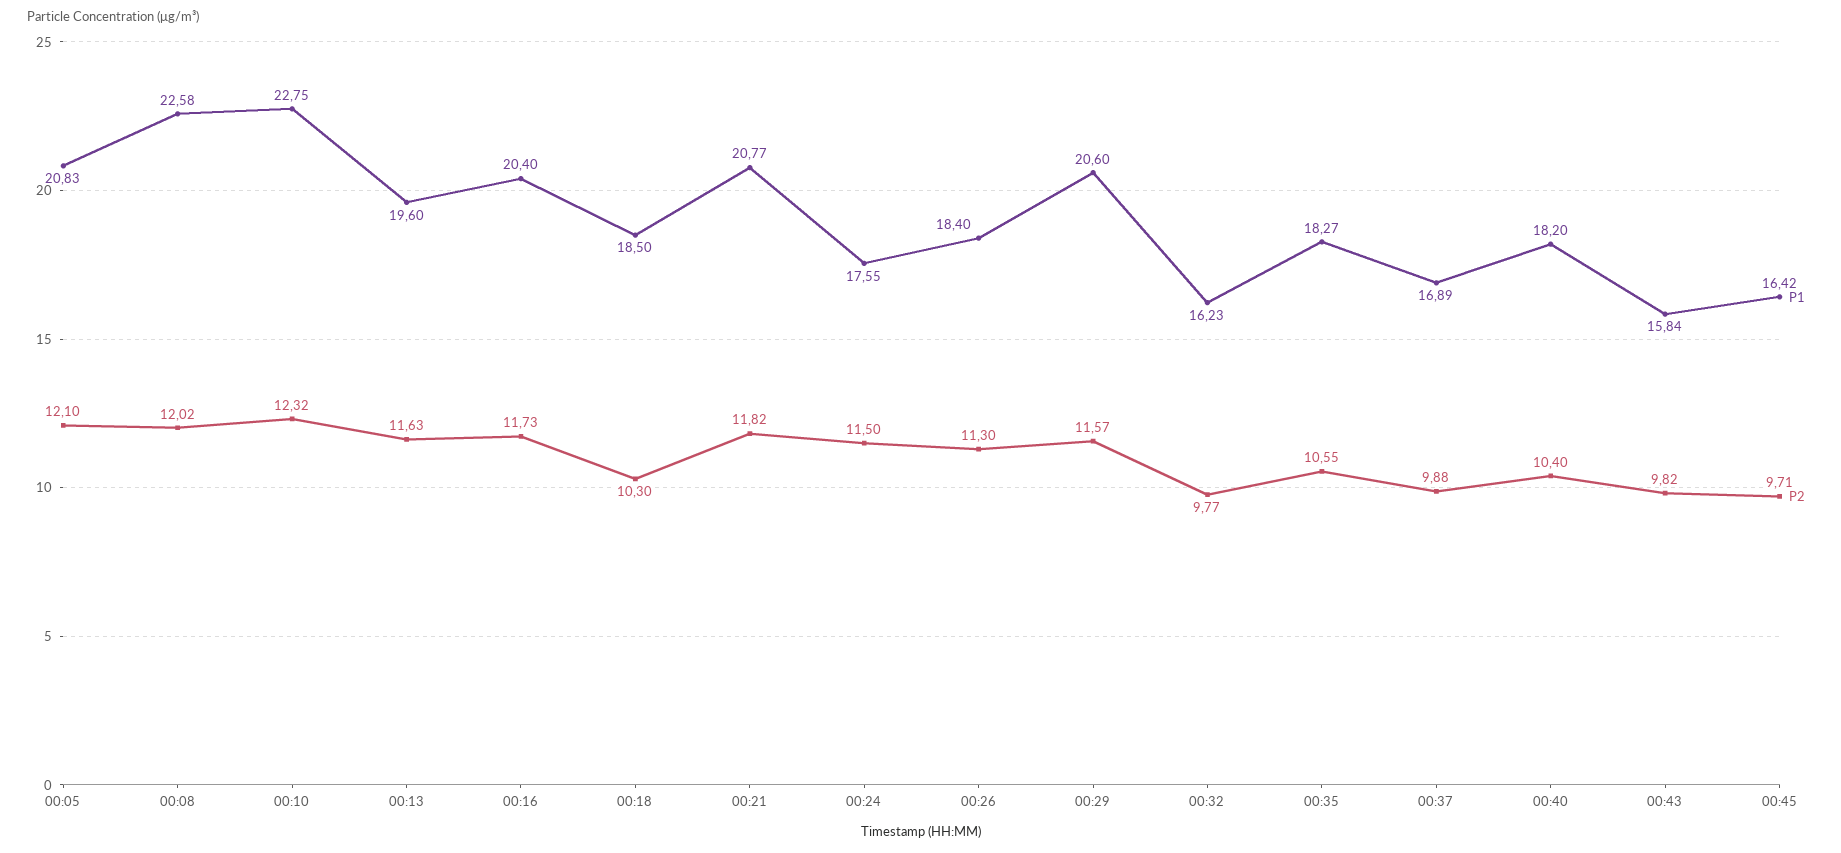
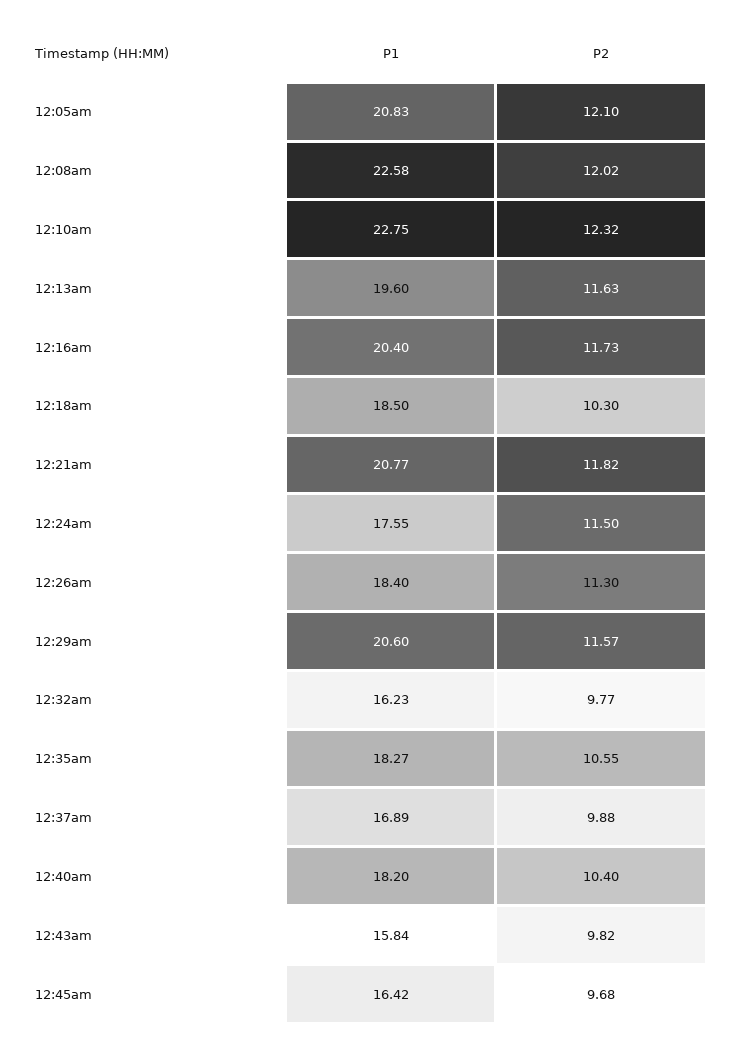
P2, 00:45: 9.71 -> 9.68

